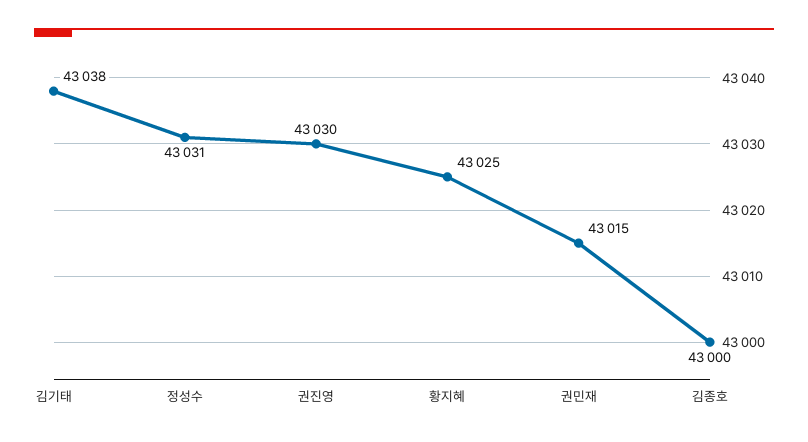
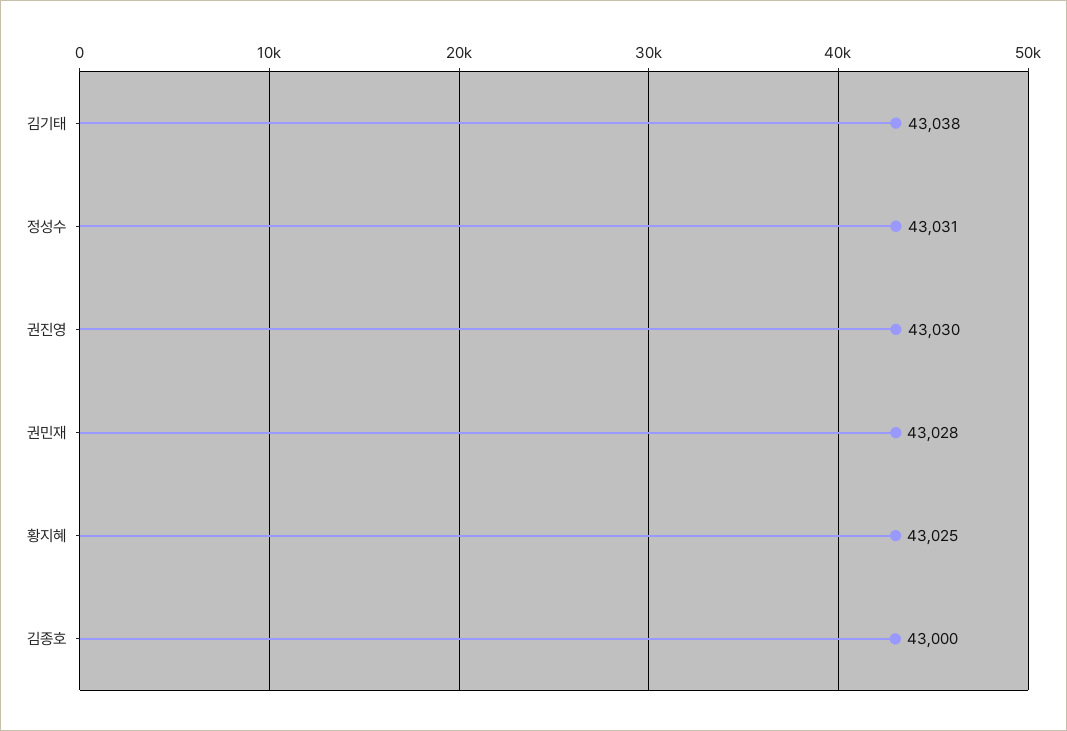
권민재: 43015 -> 43028

